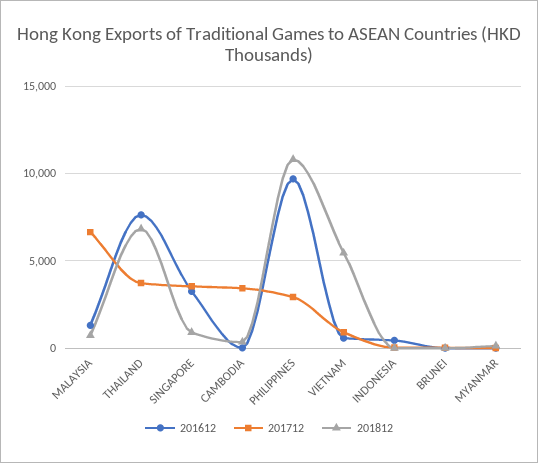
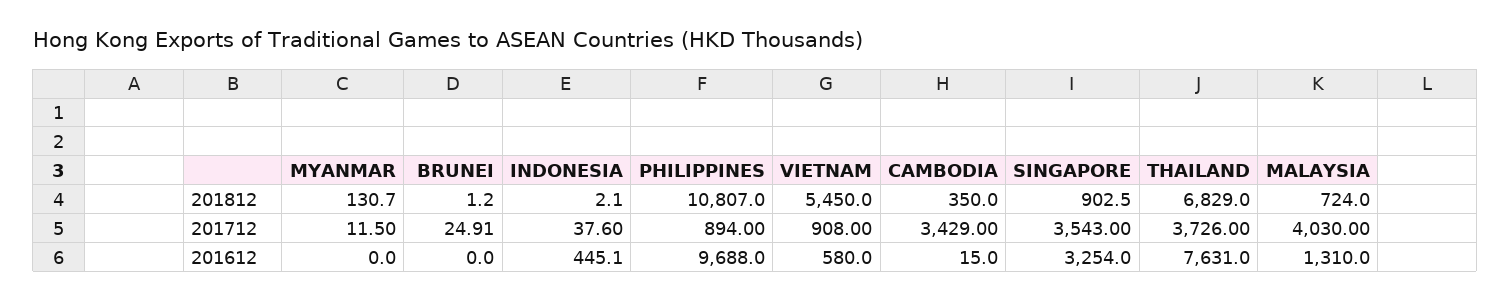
201712, MALAYSIA: 6500 -> 4030
201712, PHILIPPINES: 3000 -> 894

